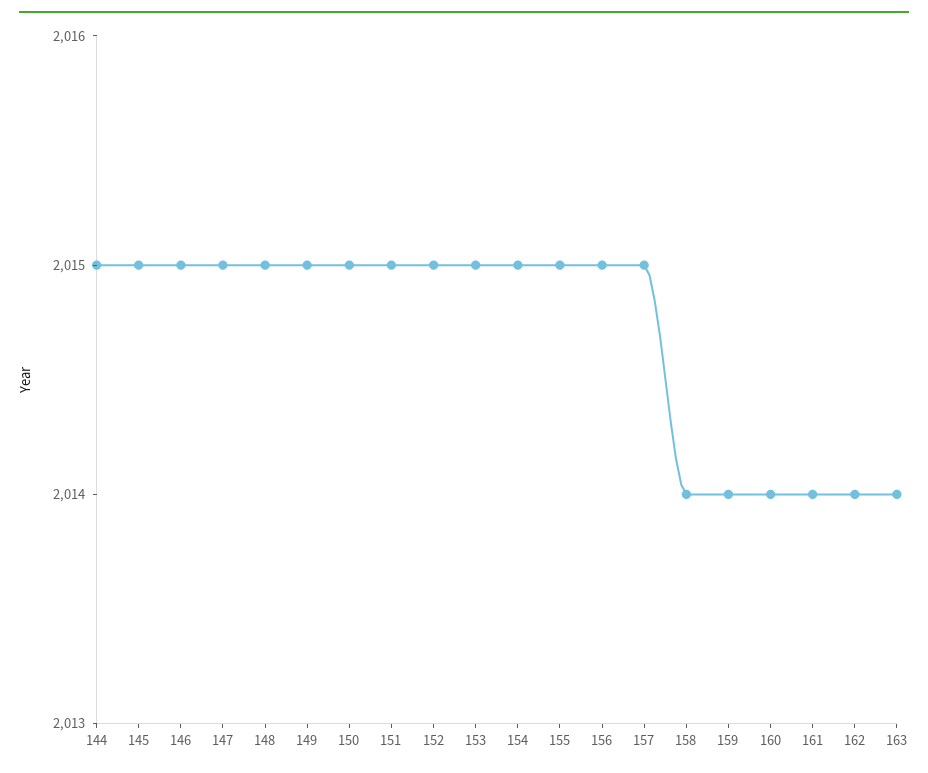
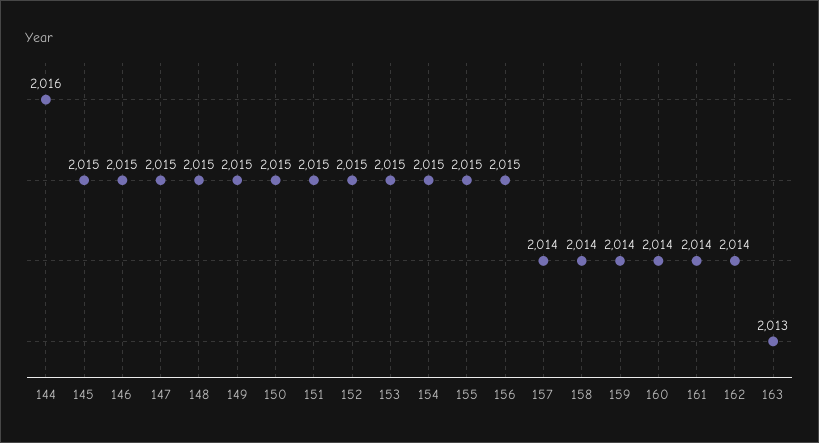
144: 2015 -> 2016
157: 2015 -> 2014
163: 2014 -> 2013

